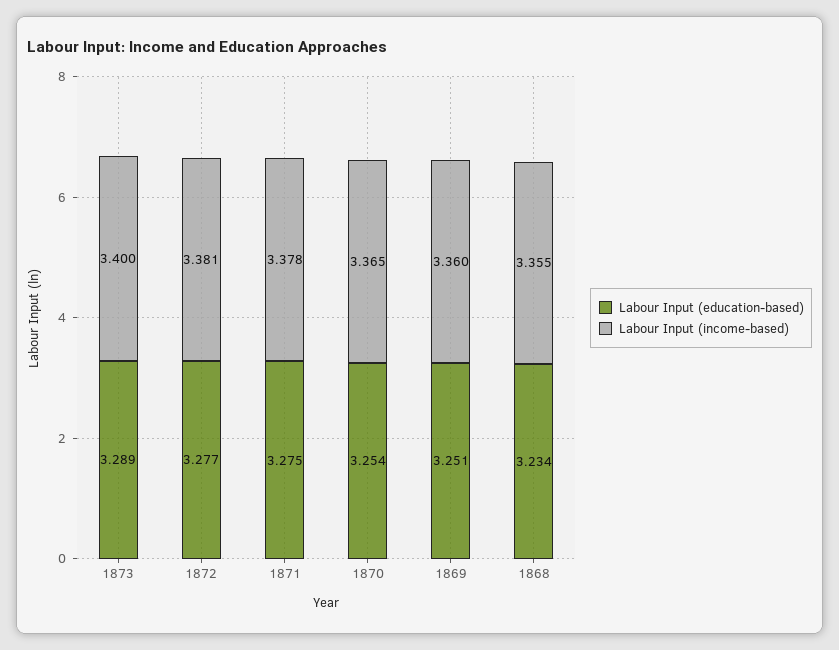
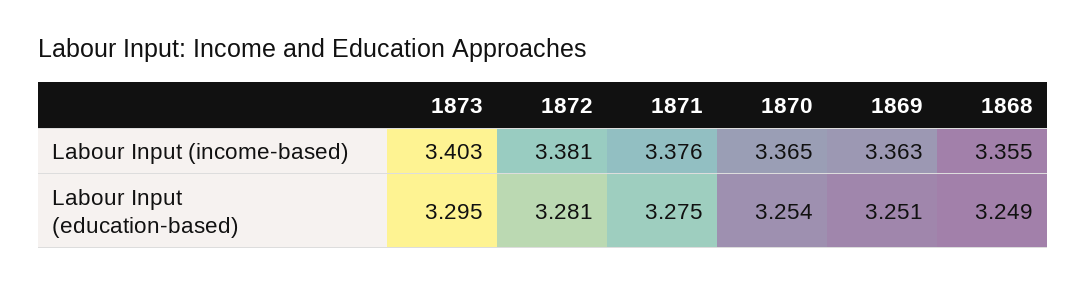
Labour Input (education-based), 1873: 3.289 -> 3.295
Labour Input (income-based), 1873: 3.4 -> 3.403
Labour Input (education-based), 1872: 3.277 -> 3.281
Labour Input (income-based), 1871: 3.378 -> 3.376
Labour Input (income-based), 1869: 3.36 -> 3.363
Labour Input (education-based), 1868: 3.234 -> 3.249

